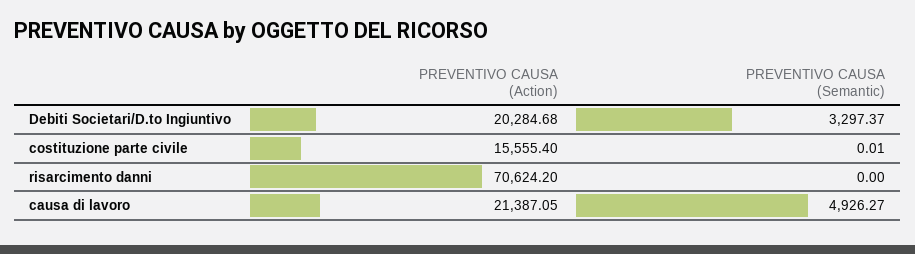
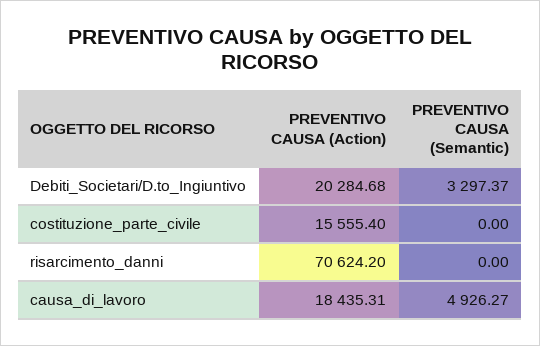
PREVENTIVO CAUSA (Semantic), costituzione parte civile: 0.01 -> 0
PREVENTIVO CAUSA (Action), causa di lavoro: 21387.05 -> 18435.31

